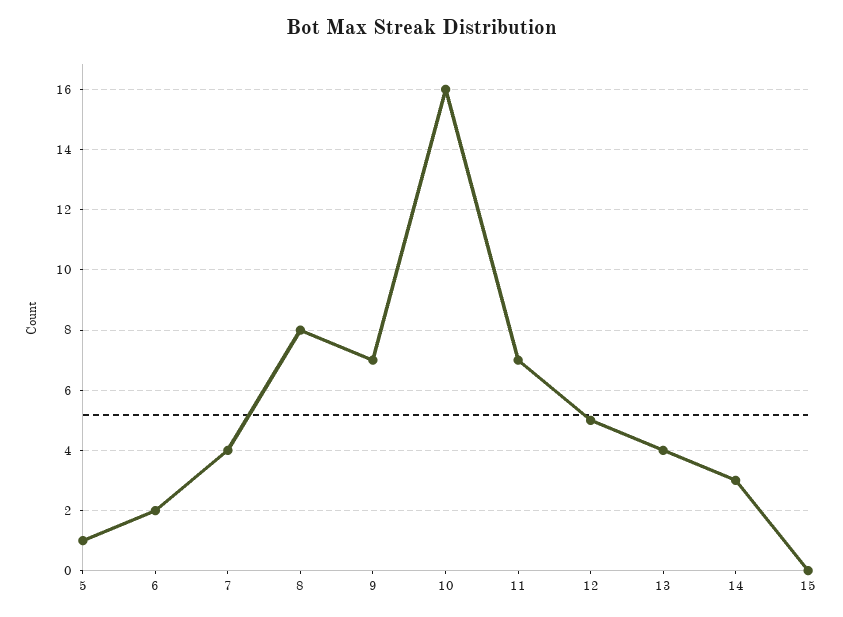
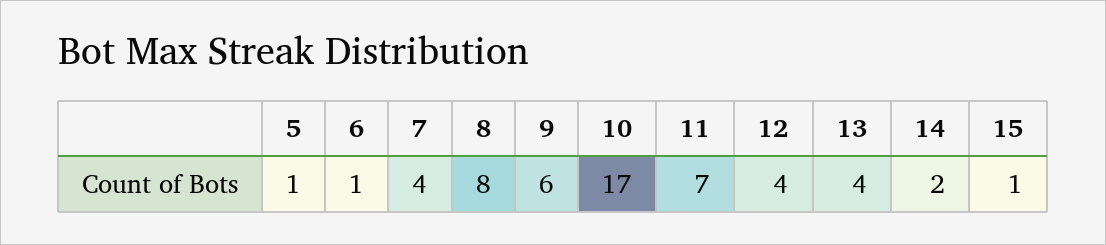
6: 2 -> 1
9: 7 -> 6
10: 16 -> 17
12: 5 -> 4
14: 3 -> 2
15: 0 -> 1

